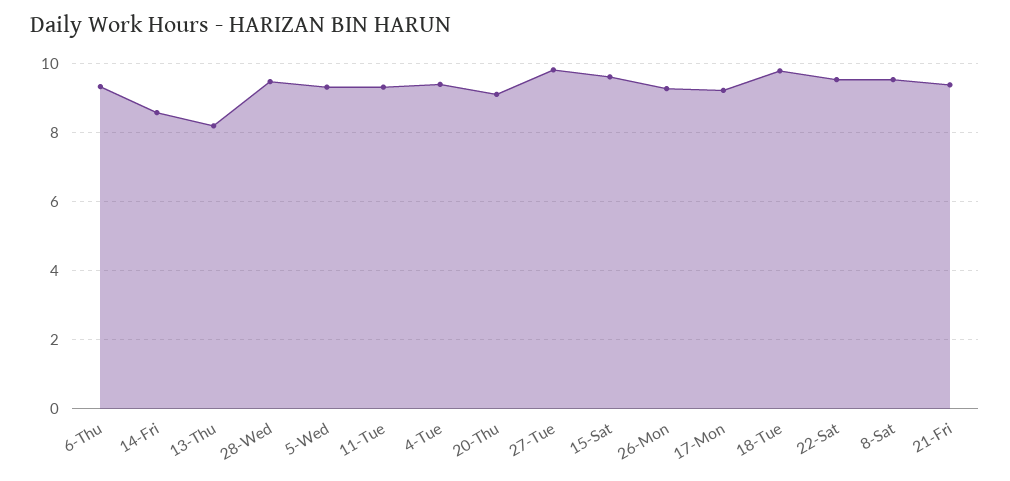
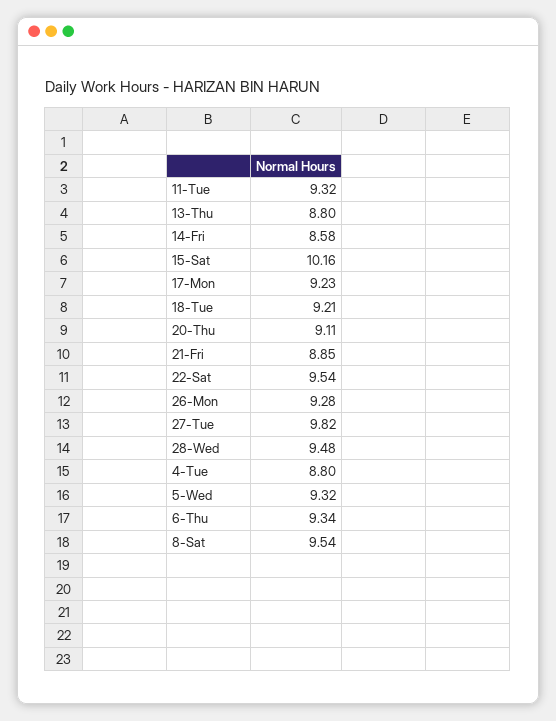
13-Thu: 8.2 -> 8.8
4-Tue: 9.4 -> 8.8
15-Sat: 9.6 -> 10.16
18-Tue: 9.8 -> 9.21
21-Fri: 9.4 -> 8.85

